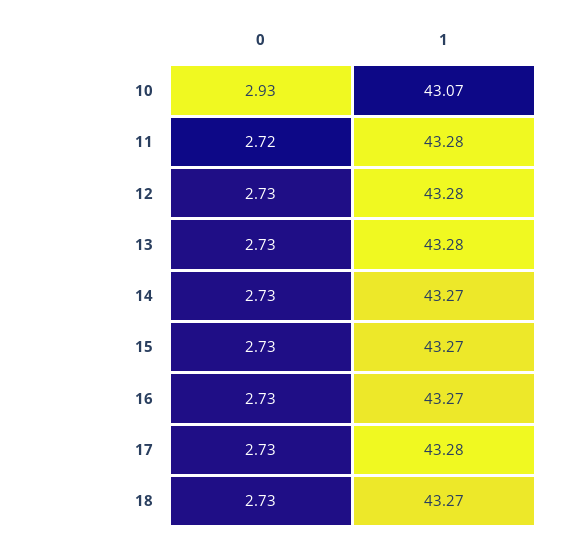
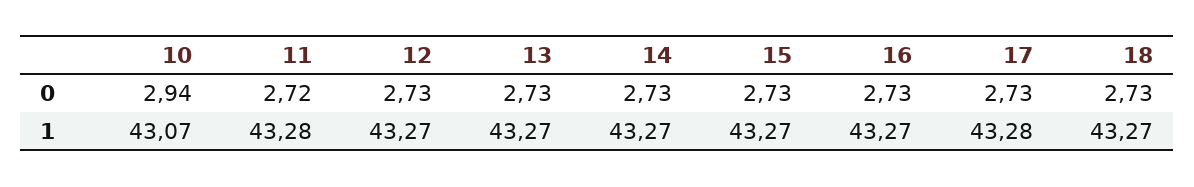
0, 10: 2.93 -> 2.94
1, 12: 43.28 -> 43.27
1, 13: 43.28 -> 43.27

